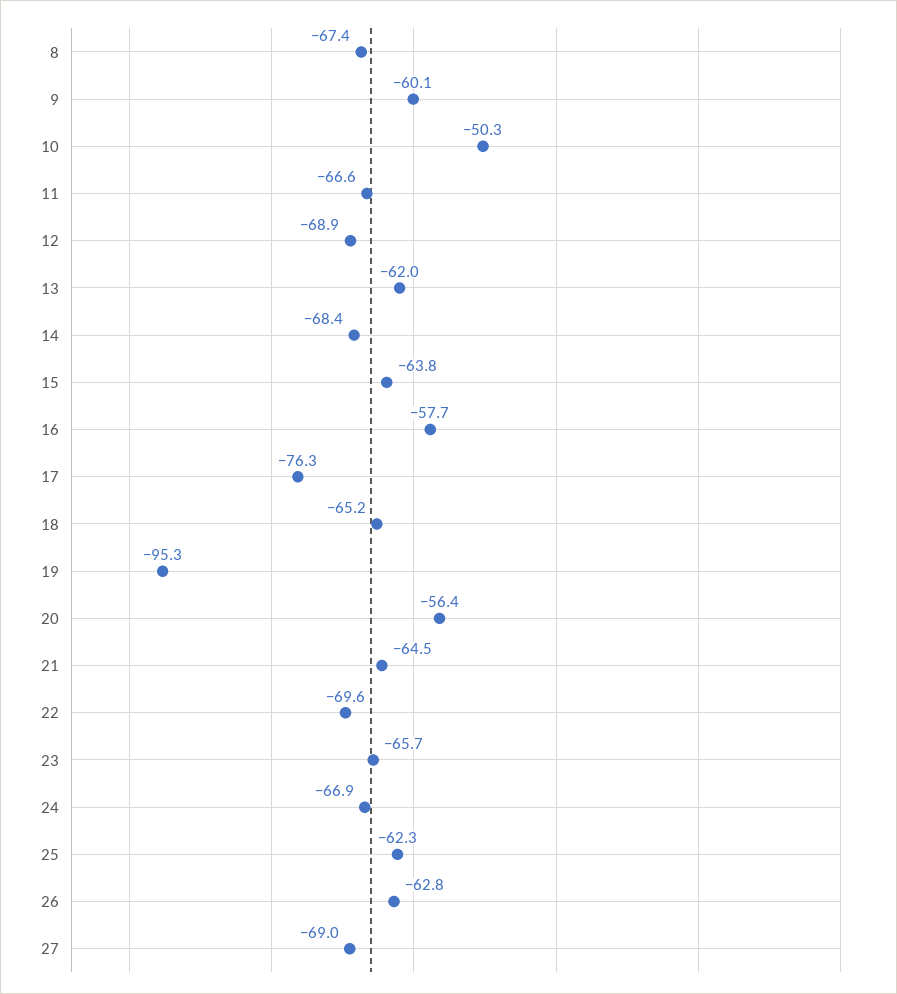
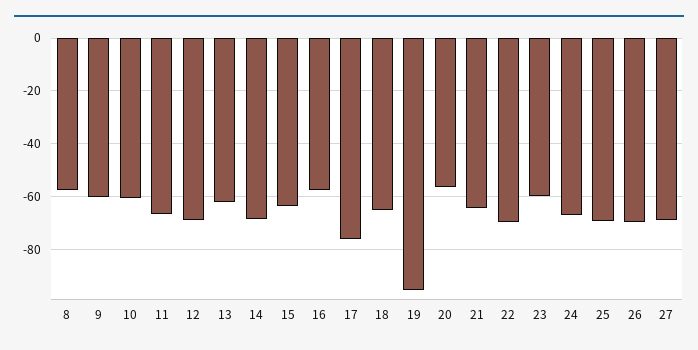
8: -67.4 -> -57.5
10: -50.3 -> -60
23: -65.7 -> -60
25: -62.3 -> -70
26: -62.8 -> -70

